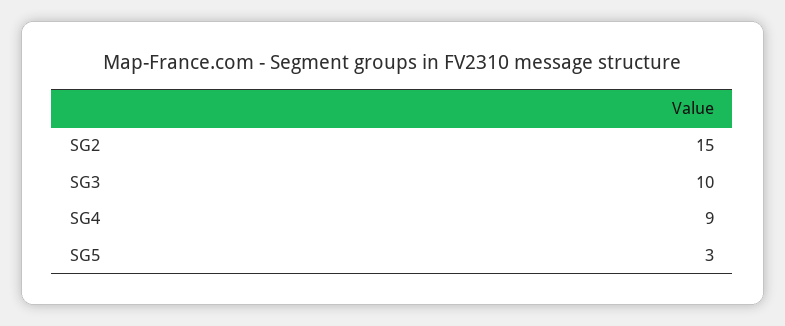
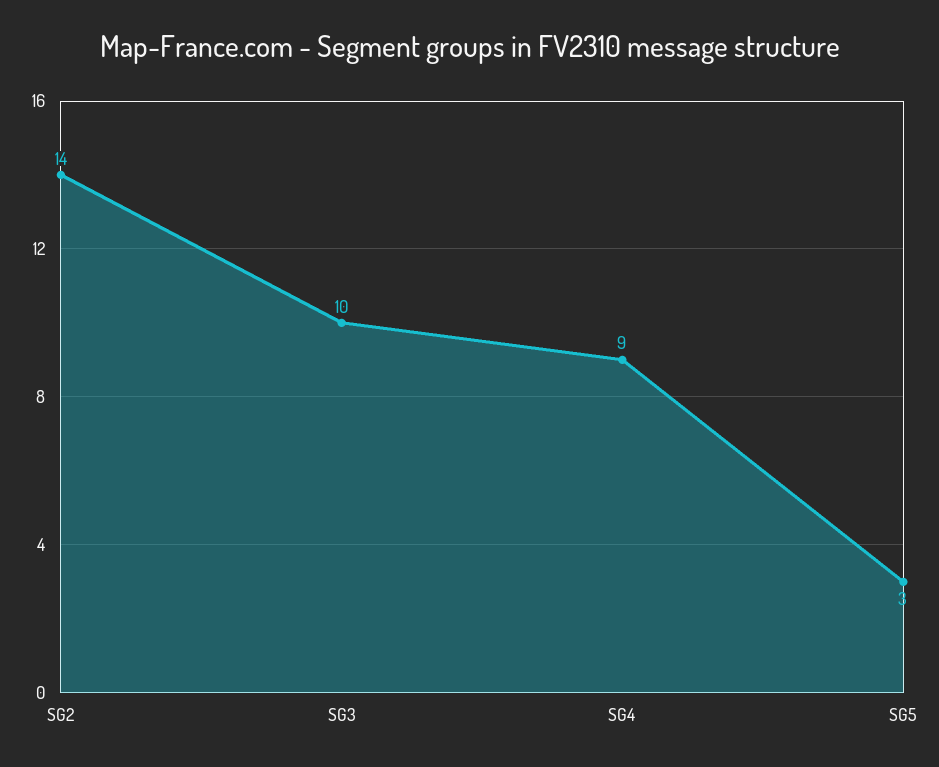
SG2: 15 -> 14

